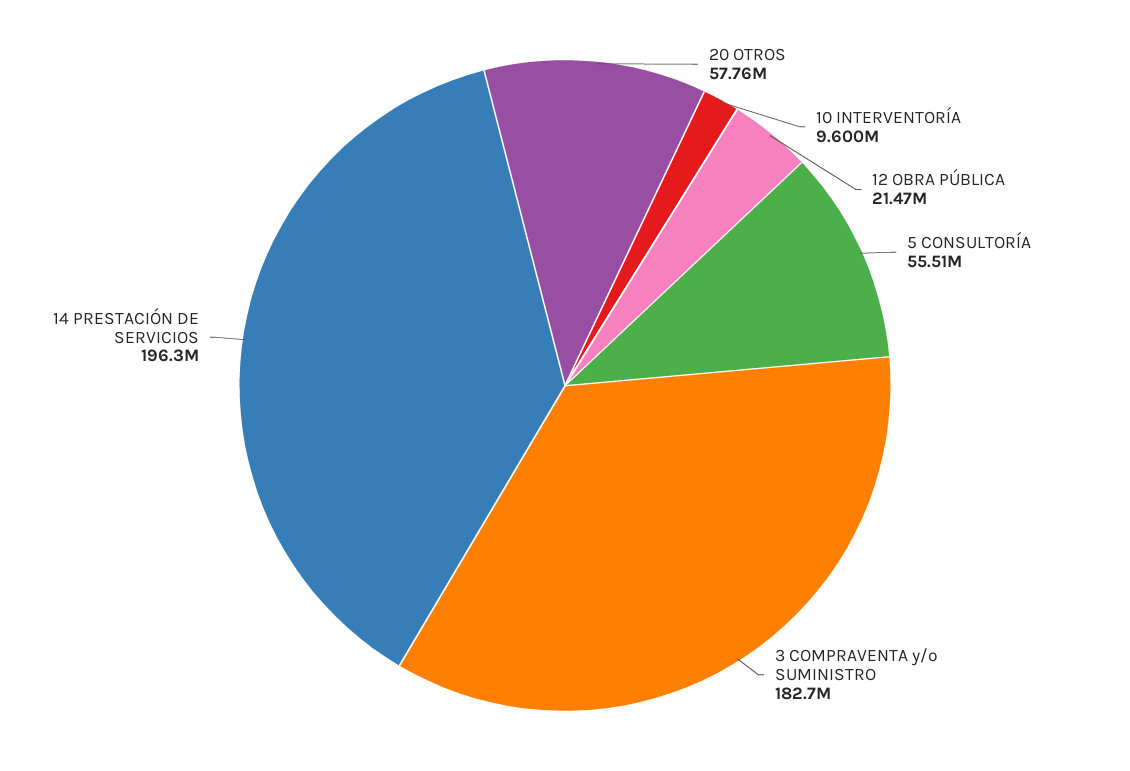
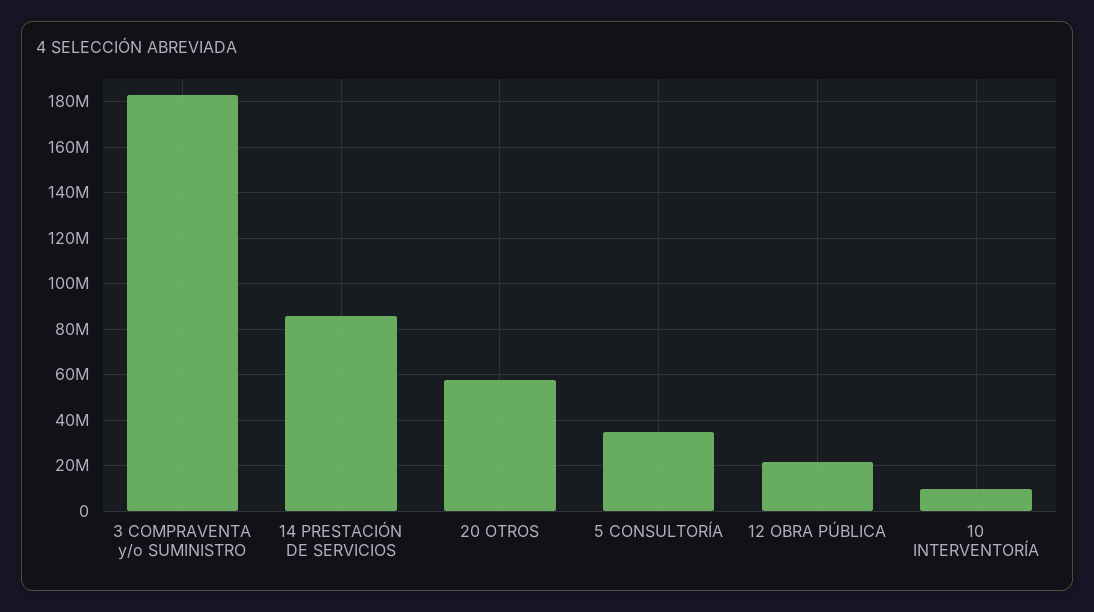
5 CONSULTORÍA: 55510000 -> 35000000
14 PRESTACIÓN DE SERVICIOS: 196300000 -> 85000000

